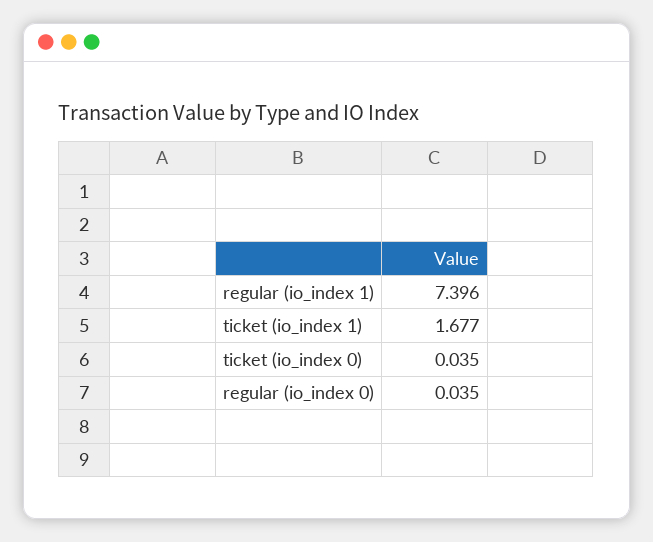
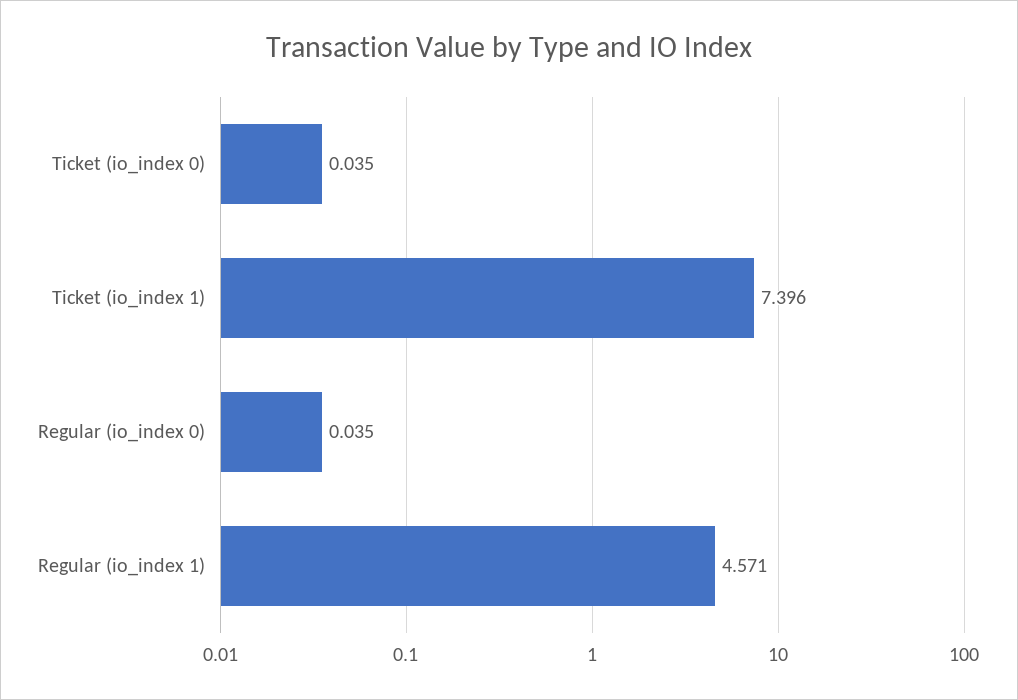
regular (io_index 1): 7.396 -> 4.571
ticket (io_index 1): 1.677 -> 7.396

